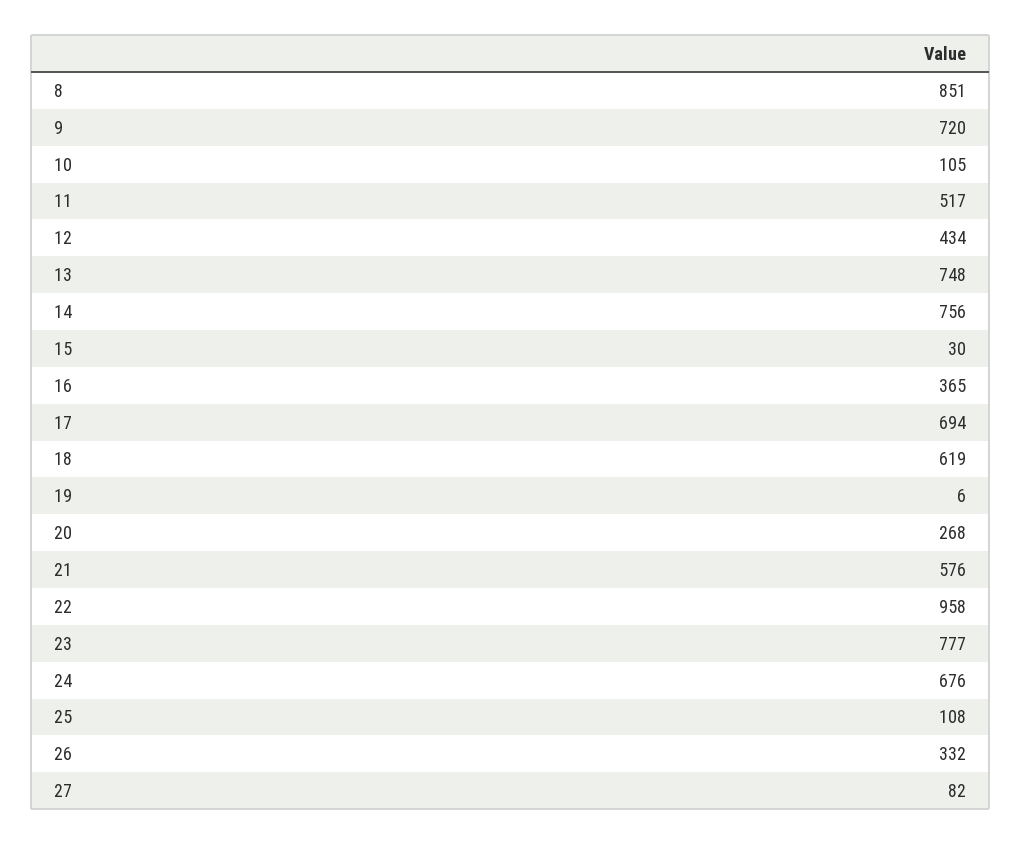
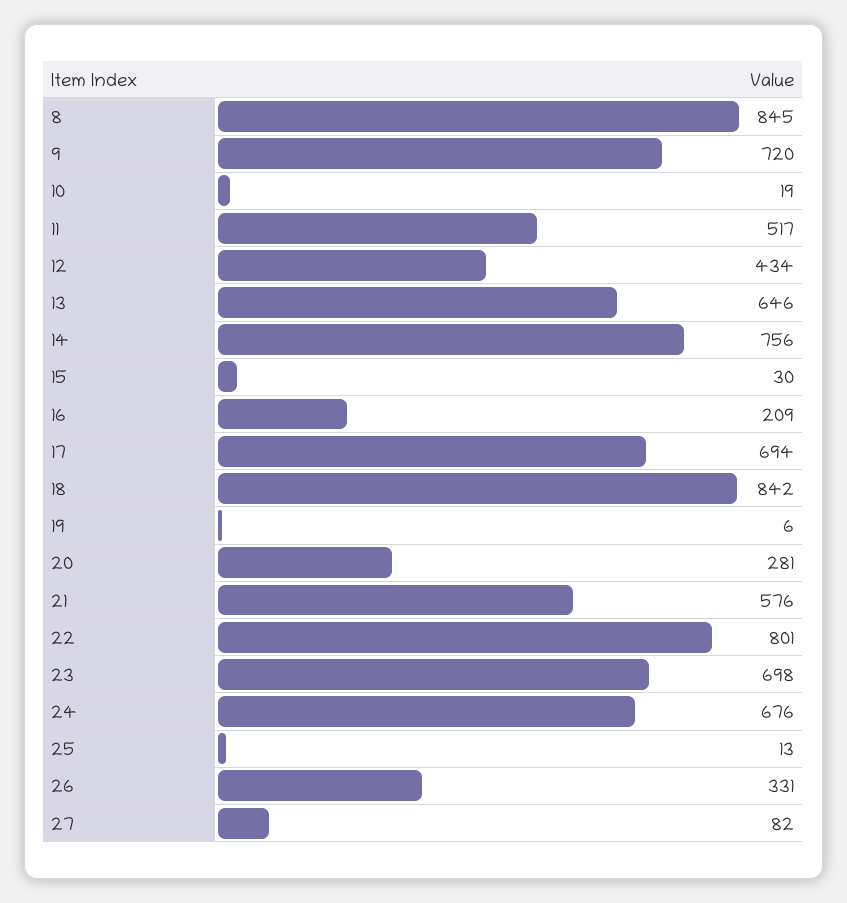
8: 851 -> 845
10: 105 -> 19
13: 748 -> 646
16: 365 -> 209
18: 619 -> 842
20: 268 -> 281
22: 958 -> 801
23: 777 -> 698
25: 108 -> 13
26: 332 -> 331

